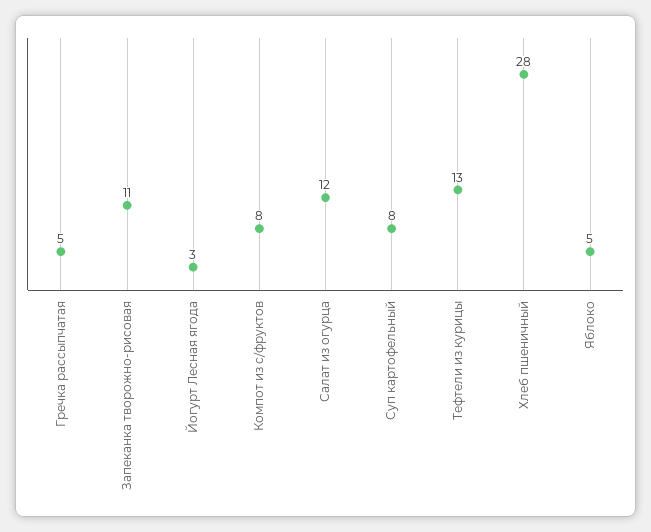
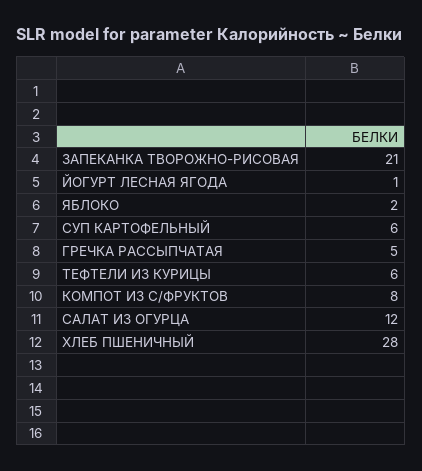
Запеканка творожно-рисовая: 11 -> 21
Йогурт Лесная ягода: 3 -> 1
Суп картофельный: 8 -> 6
Тефтели из курицы: 13 -> 6
Яблоко: 5 -> 2

